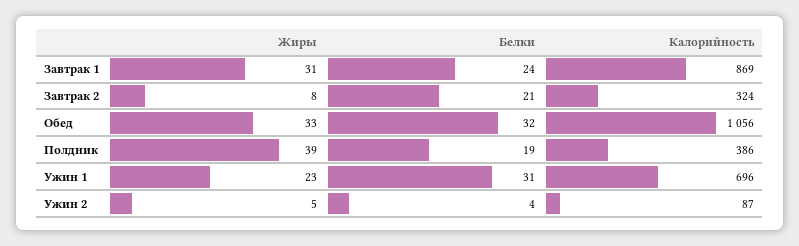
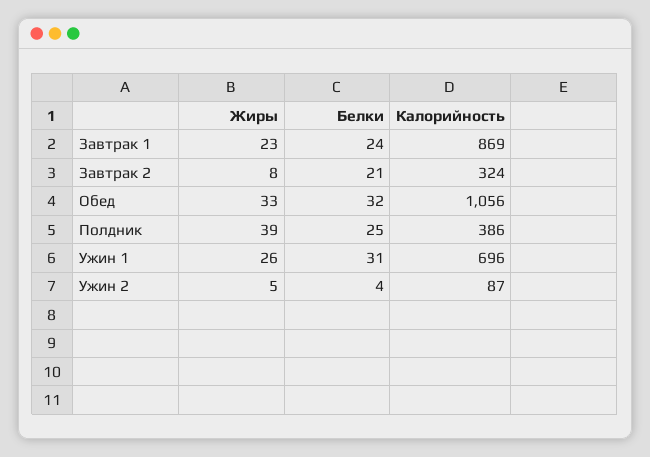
Жиры, Завтрак 1: 31 -> 23
Белки, Полдник: 19 -> 25
Жиры, Ужин 1: 23 -> 26

